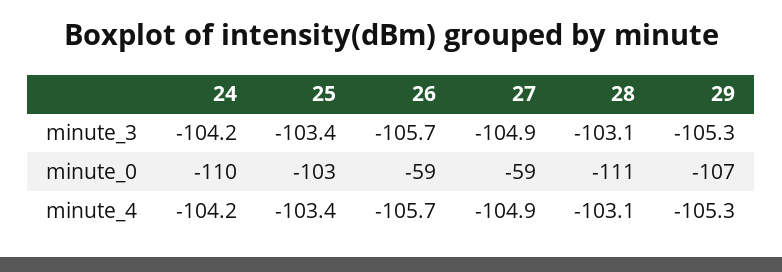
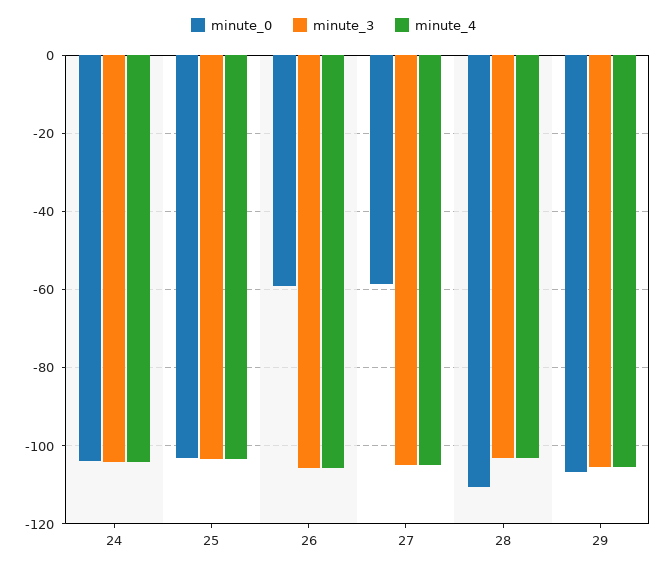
minute_0, 24: -110 -> -104

